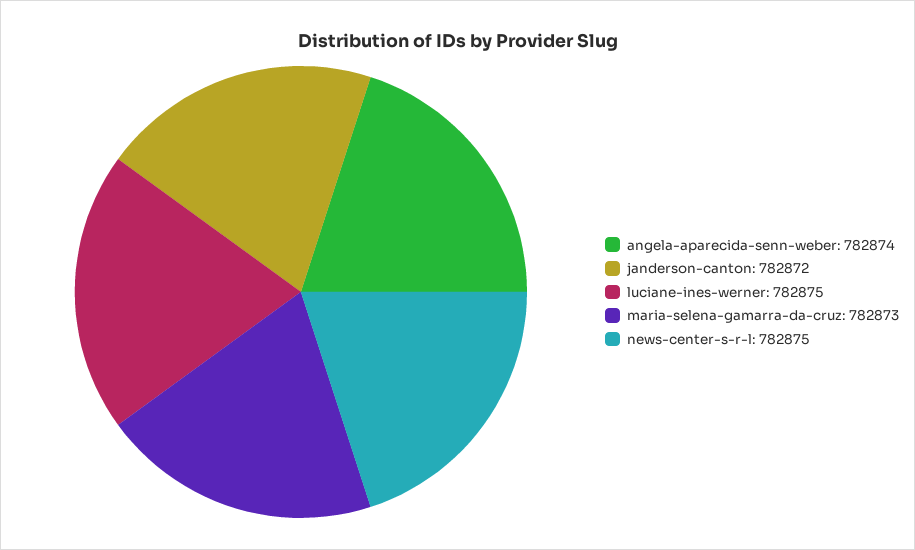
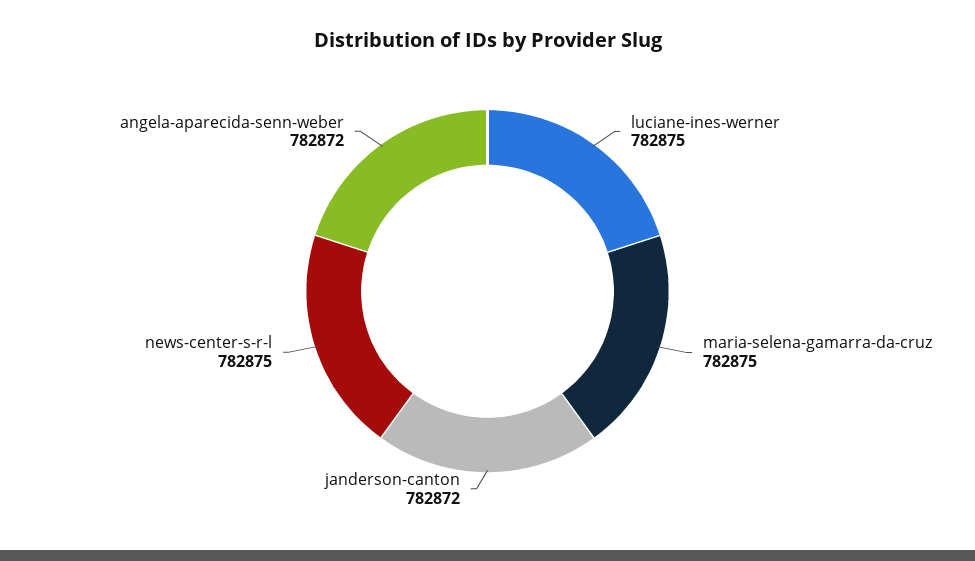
angela-aparecida-senn-weber: 782874 -> 782872
maria-selena-gamarra-da-cruz: 782873 -> 782875

